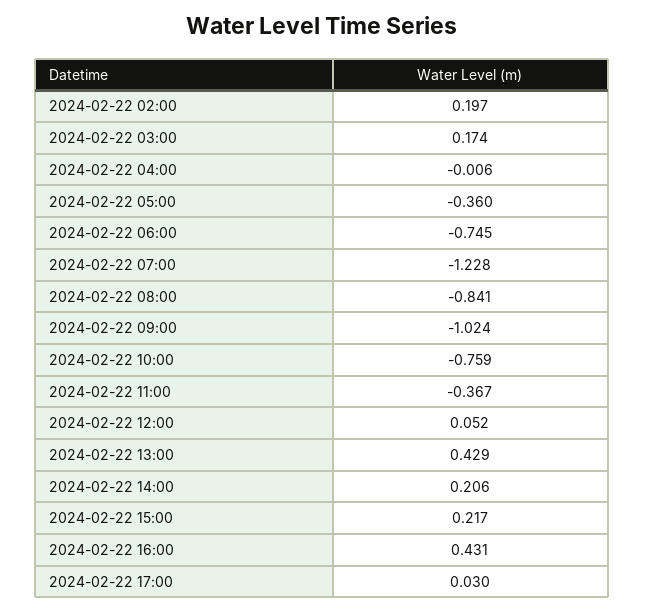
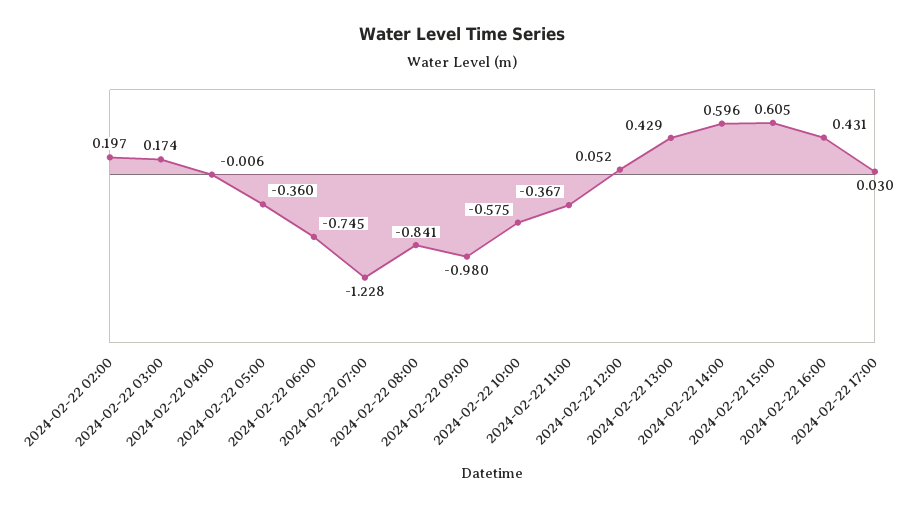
2024-02-22 09:00: -1.024 -> -0.98
2024-02-22 10:00: -0.759 -> -0.575
2024-02-22 14:00: 0.206 -> 0.596
2024-02-22 15:00: 0.217 -> 0.605

